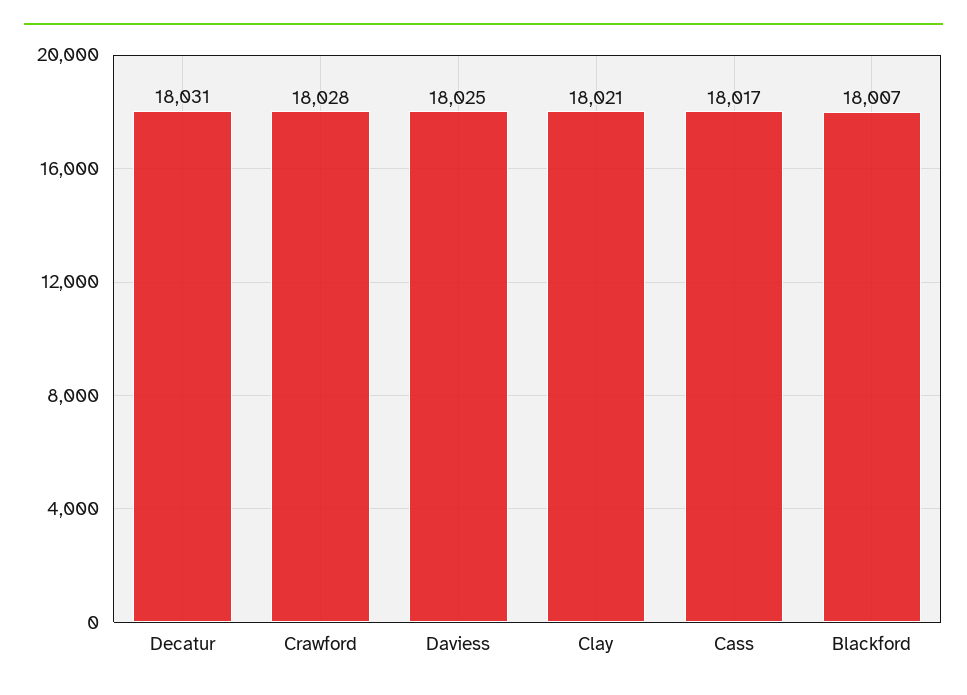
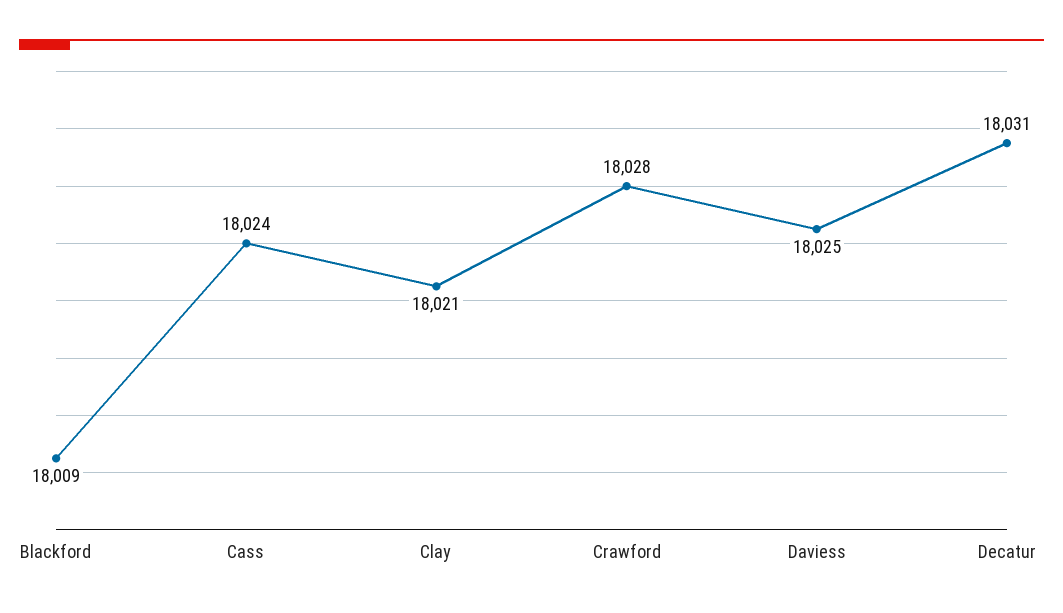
Cass: 18017 -> 18024
Blackford: 18007 -> 18009

